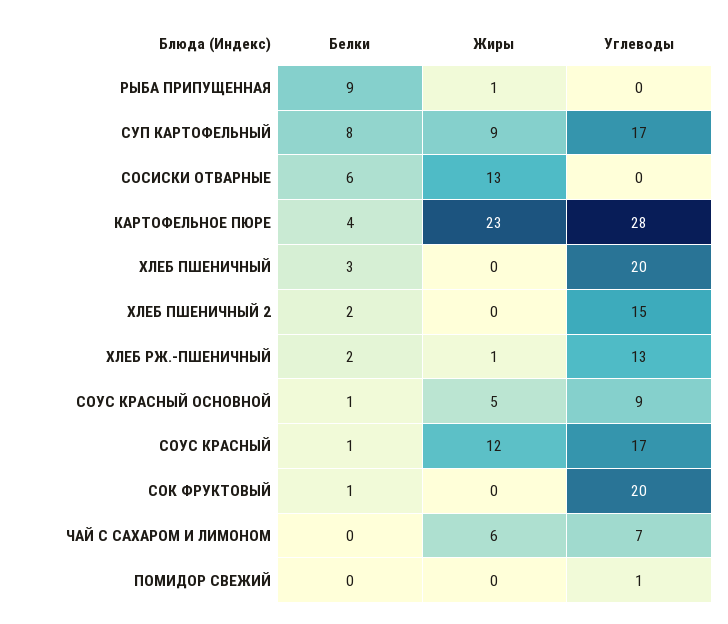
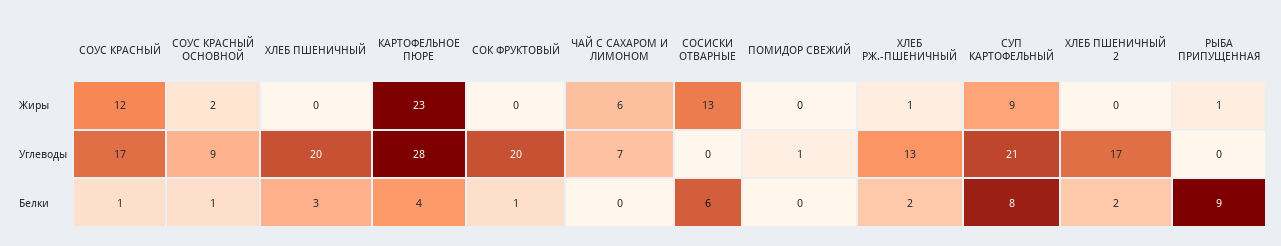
Углеводы, СУП КАРТОФЕЛЬНЫЙ: 17 -> 21
Углеводы, ХЛЕБ ПШЕНИЧНЫЙ 2: 15 -> 17
Жиры, СОУС КРАСНЫЙ ОСНОВНОЙ: 5 -> 2

